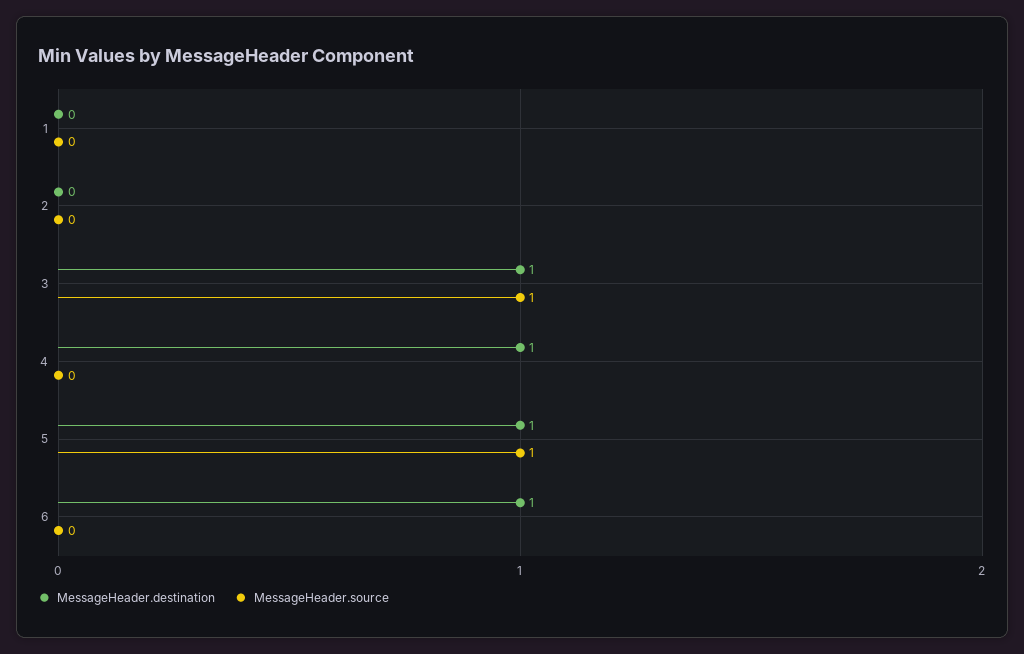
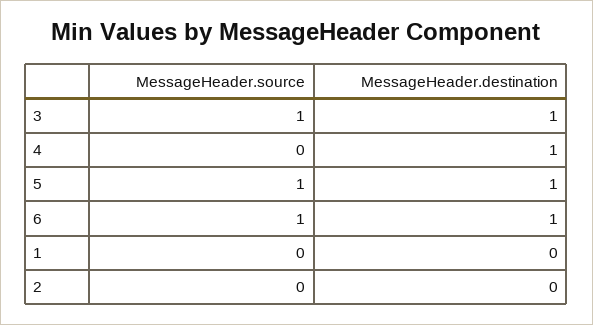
MessageHeader.source, 6: 0 -> 1

